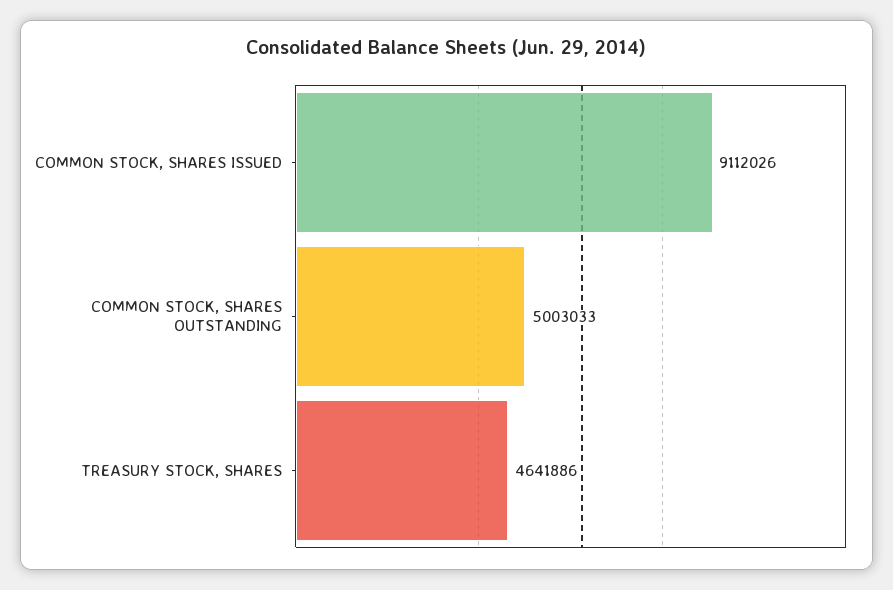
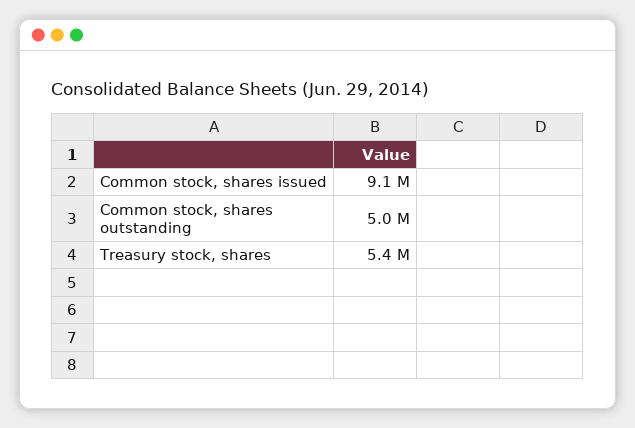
TREASURY STOCK, SHARES: 4641886 -> 5400000

